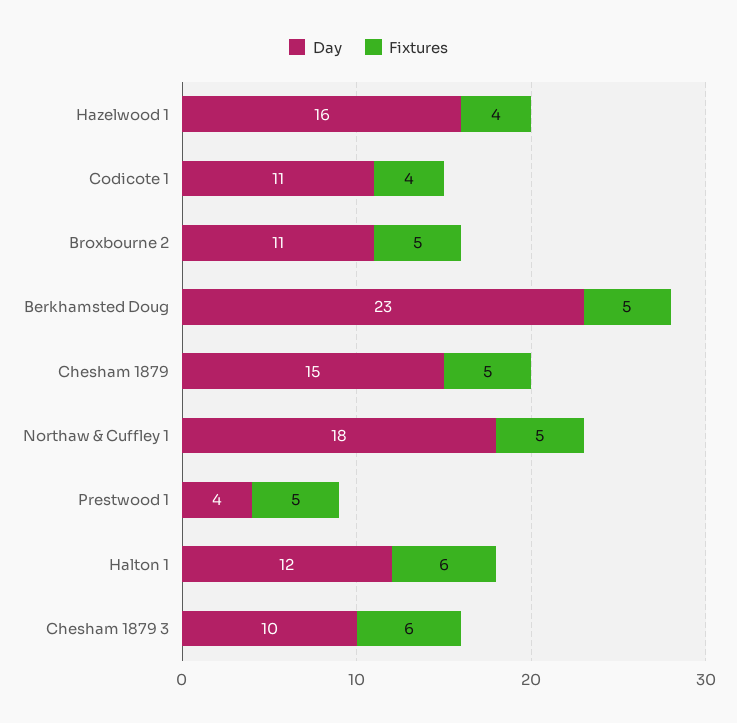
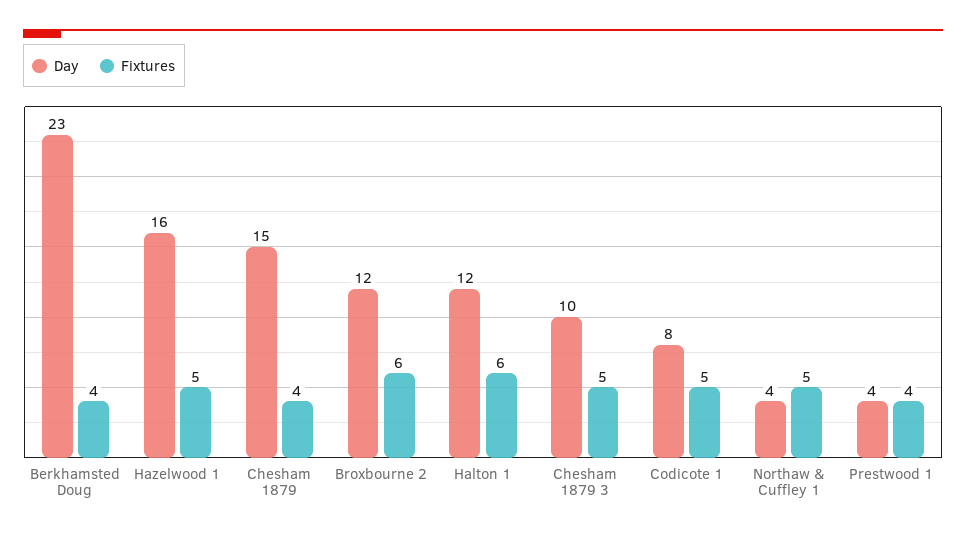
Fixtures, Hazelwood 1: 4 -> 5
Day, Codicote 1: 11 -> 8
Fixtures, Codicote 1: 4 -> 5
Day, Broxbourne 2: 11 -> 12
Fixtures, Broxbourne 2: 5 -> 6
Fixtures, Berkhamsted Doug: 5 -> 4
Fixtures, Chesham 1879: 5 -> 4
Day, Northaw & Cuffley 1: 18 -> 4
Fixtures, Prestwood 1: 5 -> 4
Fixtures, Chesham 1879 3: 6 -> 5

